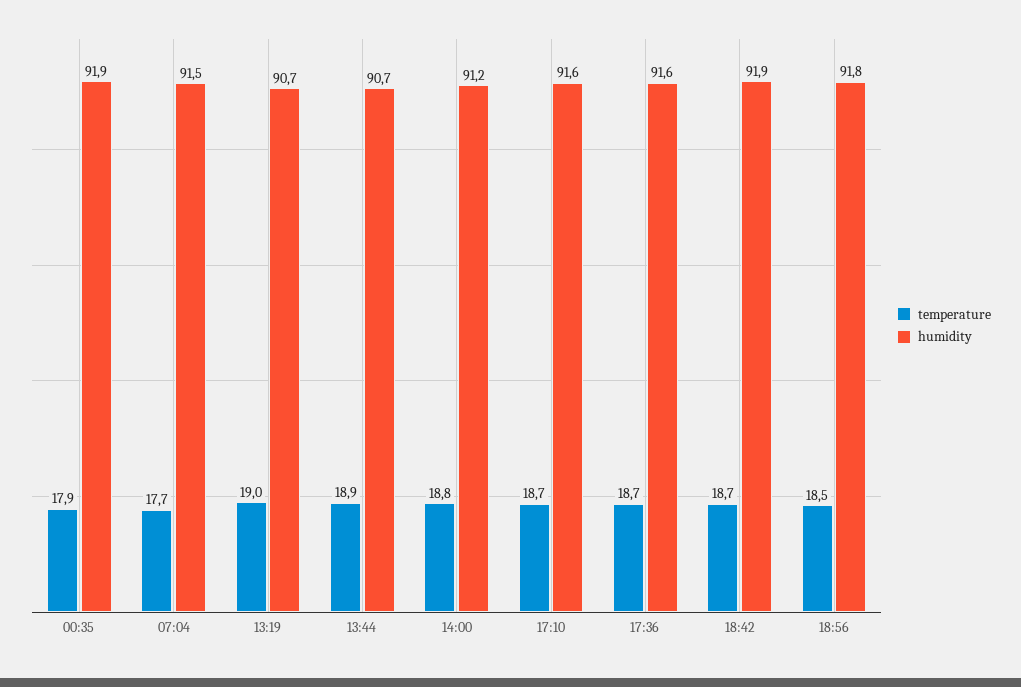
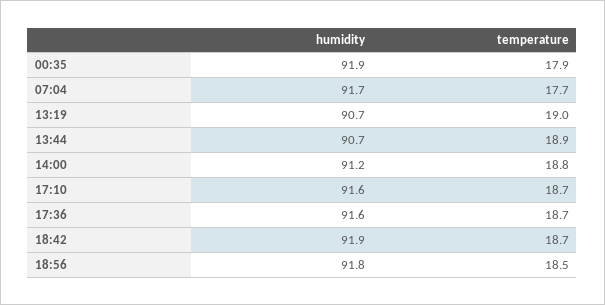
humidity, 07:04: 91.5 -> 91.7

